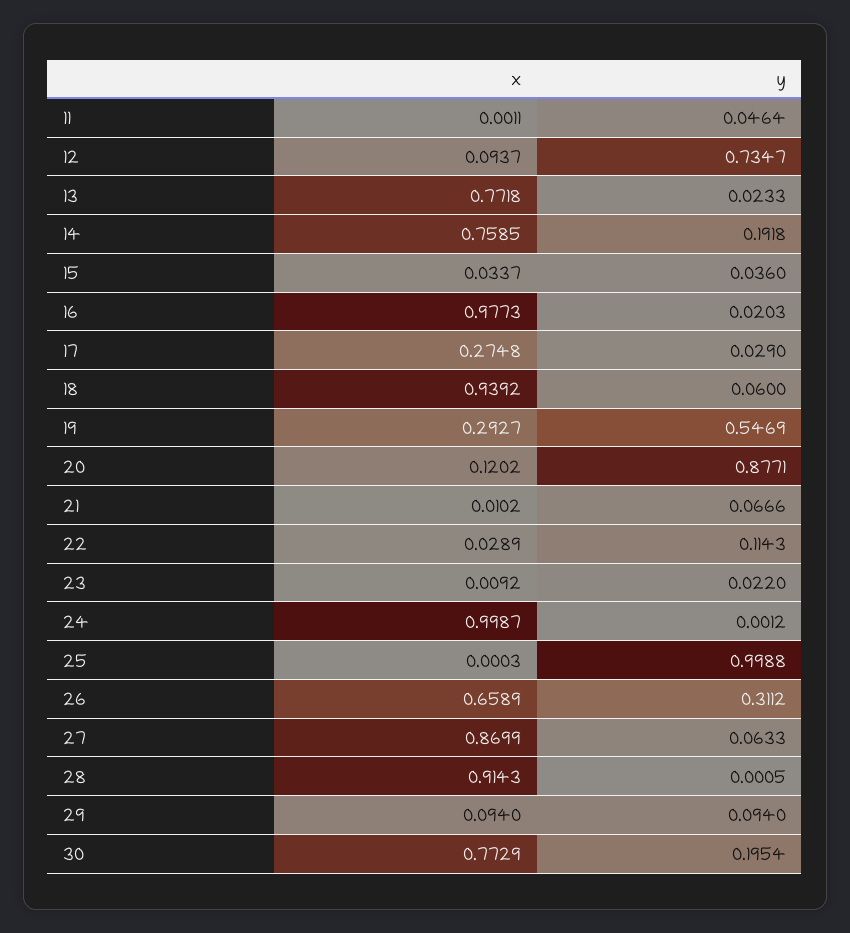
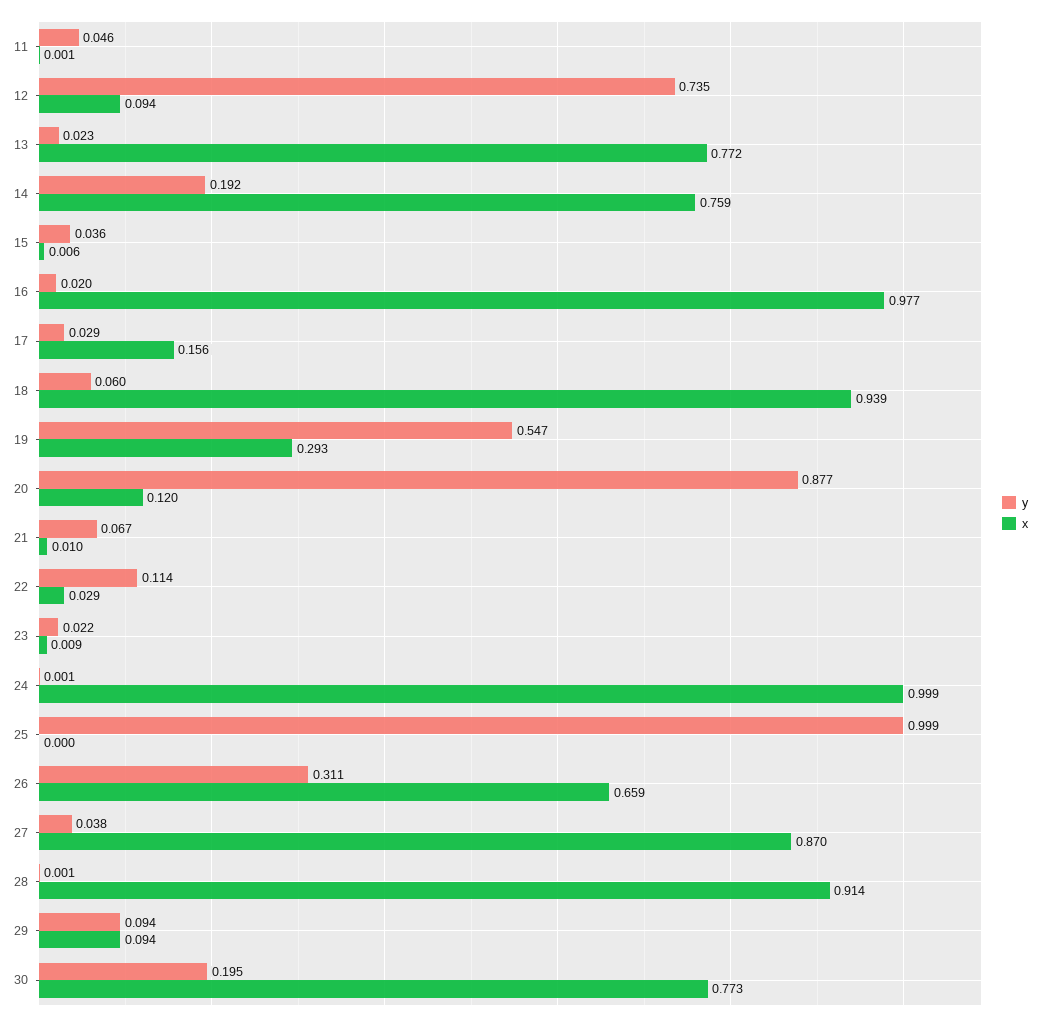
x, 15: 0.0337 -> 0.006
x, 17: 0.2748 -> 0.156
y, 27: 0.0633 -> 0.038

